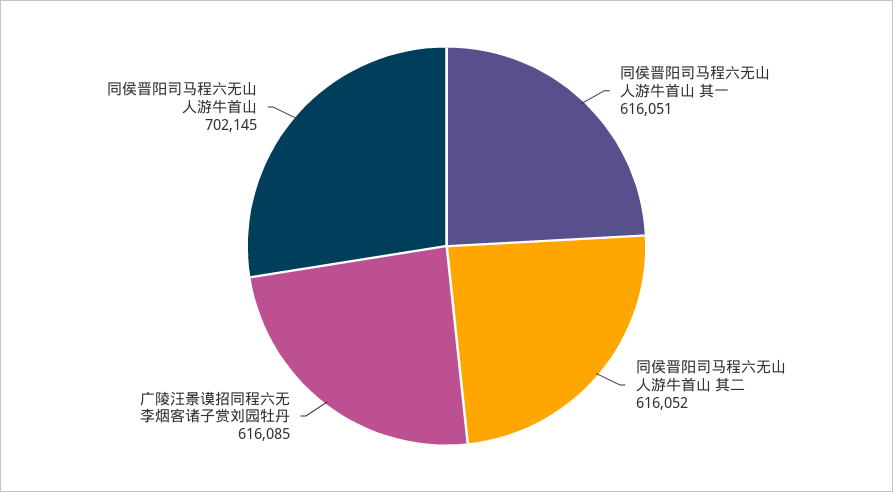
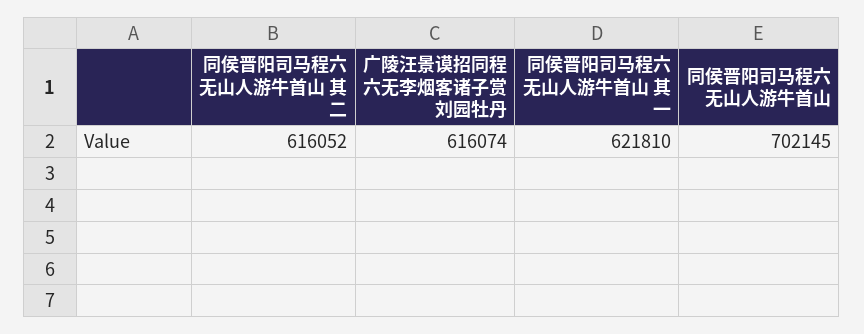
同侯晋阳司马程六无山人游牛首山 其一: 616051 -> 621810
广陵汪景谟招同程六无李烟客诸子赏刘园牡丹: 616085 -> 616074

